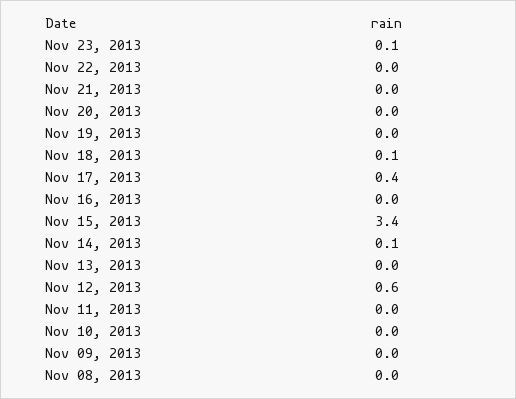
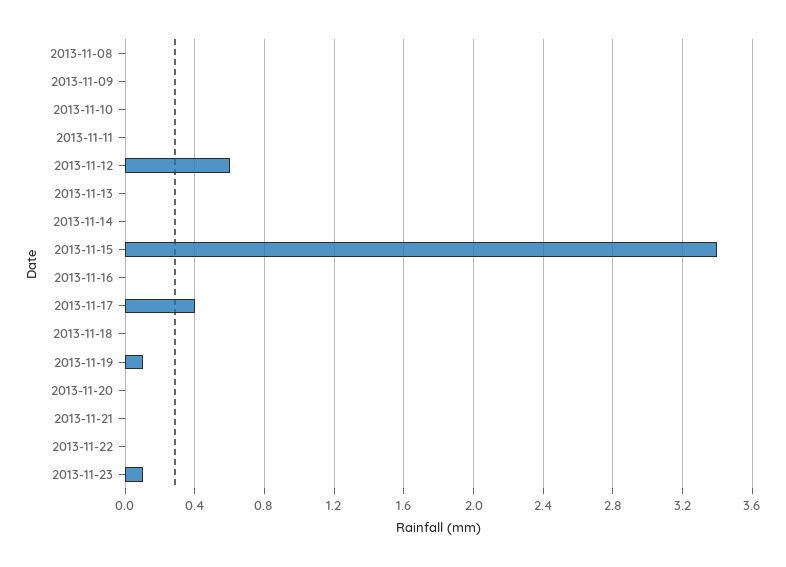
Nov 19, 2013: 0 -> 0.1
Nov 18, 2013: 0.1 -> 0
Nov 14, 2013: 0.1 -> 0

